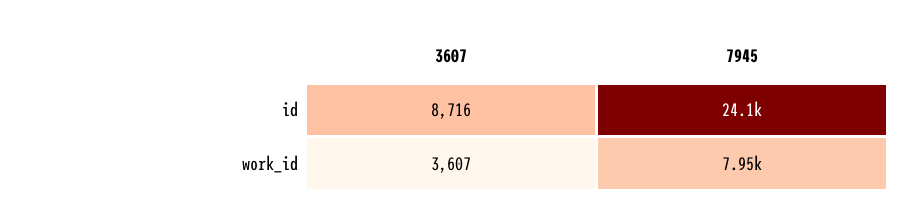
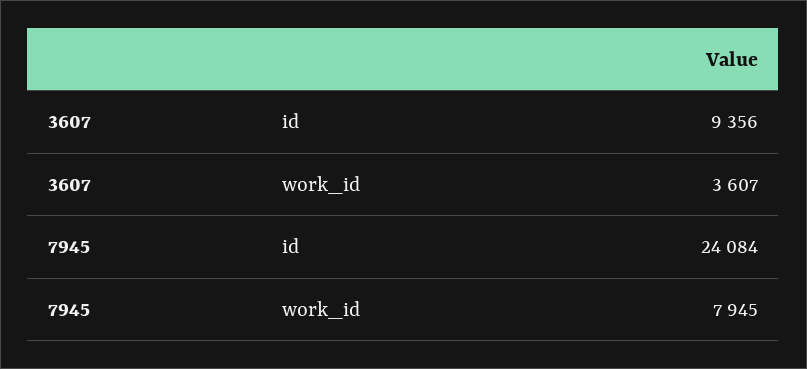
3607, id: 8716 -> 9356

